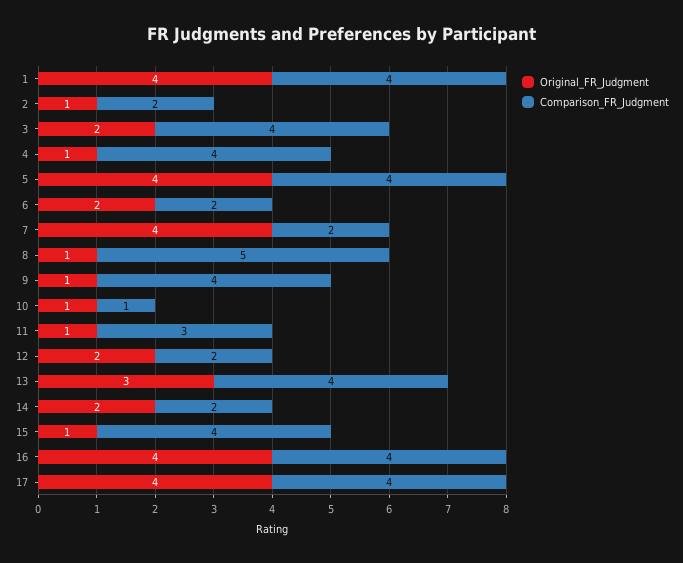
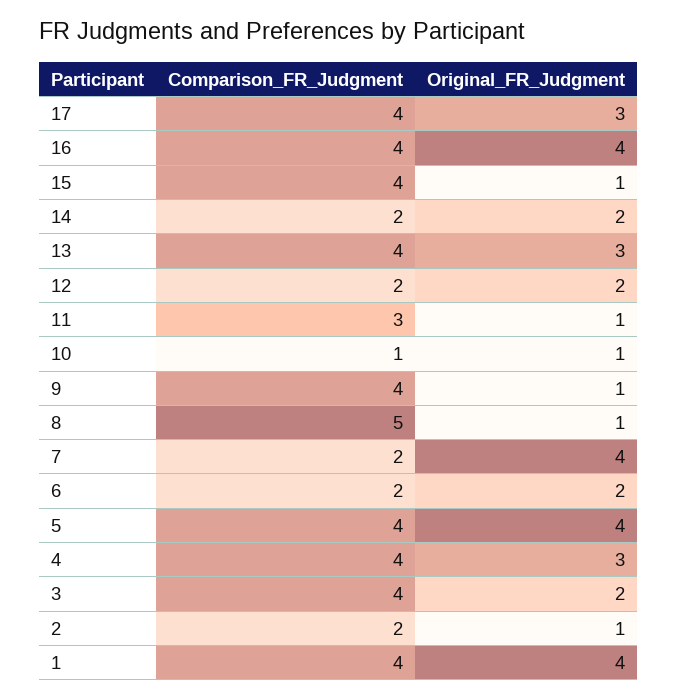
Original_FR_Judgment, 4: 1 -> 3
Original_FR_Judgment, 17: 4 -> 3

